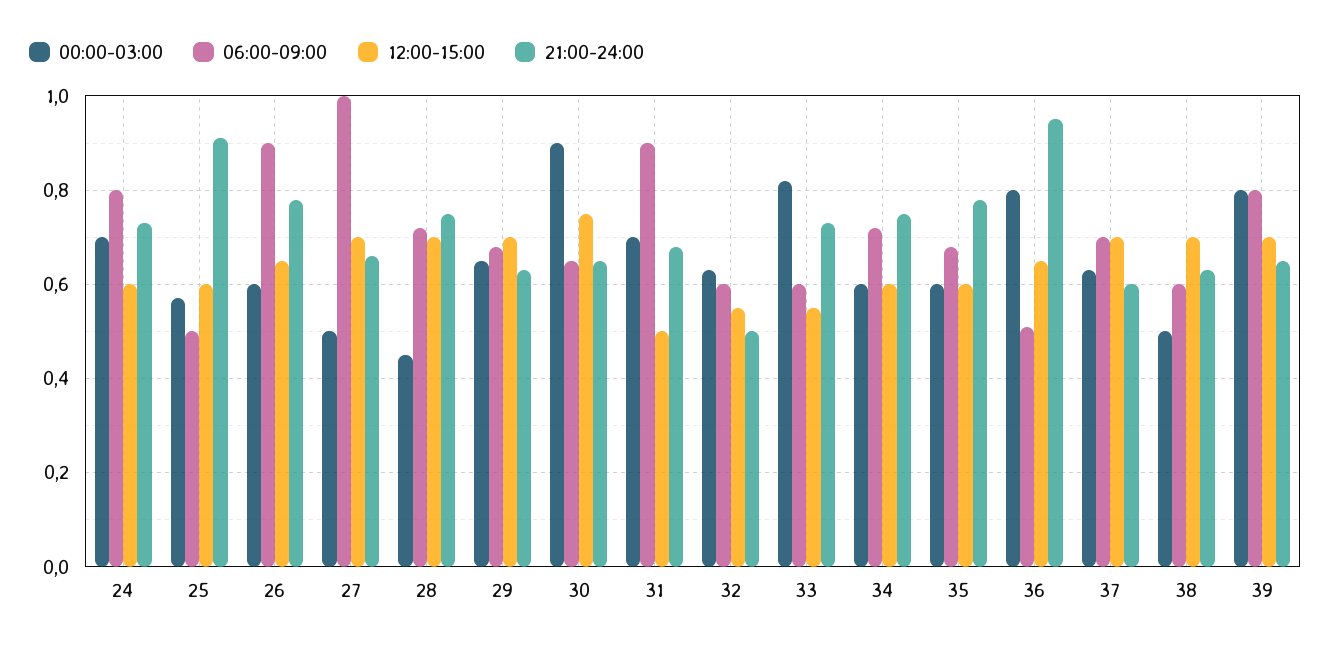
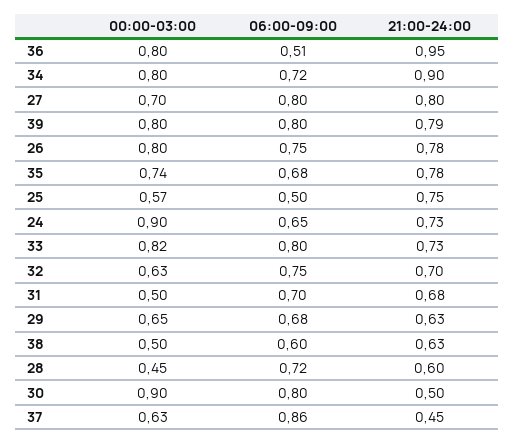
00:00-03:00, 24: 0.7 -> 0.9
06:00-09:00, 24: 0.8 -> 0.65
12:00-15:00, 24: 0.6 -> none
12:00-15:00, 25: 0.6 -> none
21:00-24:00, 25: 0.9 -> 0.75
00:00-03:00, 26: 0.6 -> 0.8
06:00-09:00, 26: 0.9 -> 0.75
12:00-15:00, 26: 0.65 -> none
00:00-03:00, 27: 0.5 -> 0.7
06:00-09:00, 27: 1 -> 0.8
12:00-15:00, 27: 0.7 -> none
21:00-24:00, 27: 0.65 -> 0.8
12:00-15:00, 28: 0.7 -> none
21:00-24:00, 28: 0.75 -> 0.6
12:00-15:00, 29: 0.7 -> none
06:00-09:00, 30: 0.65 -> 0.8
12:00-15:00, 30: 0.75 -> none
21:00-24:00, 30: 0.65 -> 0.5
00:00-03:00, 31: 0.7 -> 0.5
06:00-09:00, 31: 0.9 -> 0.7
12:00-15:00, 31: 0.5 -> none
06:00-09:00, 32: 0.6 -> 0.75
12:00-15:00, 32: 0.55 -> none
21:00-24:00, 32: 0.5 -> 0.7
06:00-09:00, 33: 0.6 -> 0.8
12:00-15:00, 33: 0.55 -> none
00:00-03:00, 34: 0.6 -> 0.8
12:00-15:00, 34: 0.6 -> none
21:00-24:00, 34: 0.75 -> 0.9
00:00-03:00, 35: 0.6 -> 0.74
12:00-15:00, 35: 0.6 -> none
12:00-15:00, 36: 0.65 -> none
06:00-09:00, 37: 0.7 -> 0.86
12:00-15:00, 37: 0.7 -> none
21:00-24:00, 37: 0.6 -> 0.45
12:00-15:00, 38: 0.7 -> none
12:00-15:00, 39: 0.7 -> none
21:00-24:00, 39: 0.65 -> 0.79

